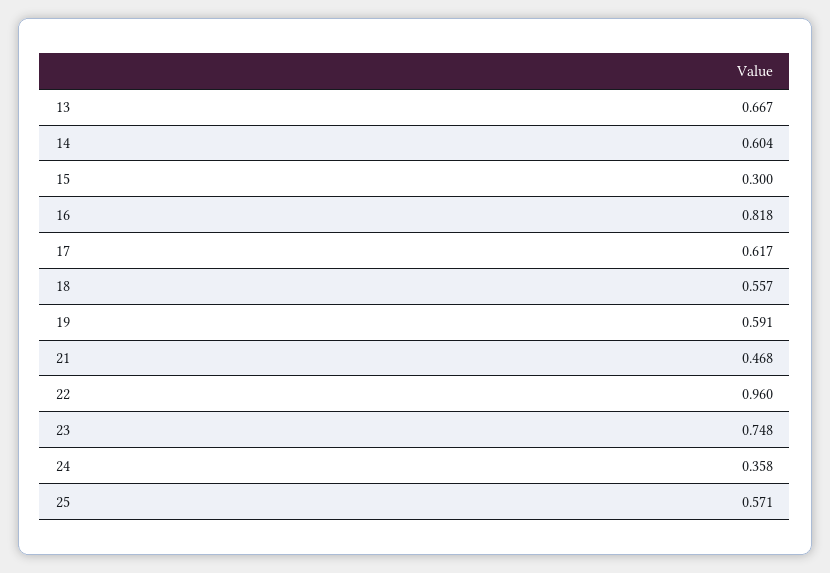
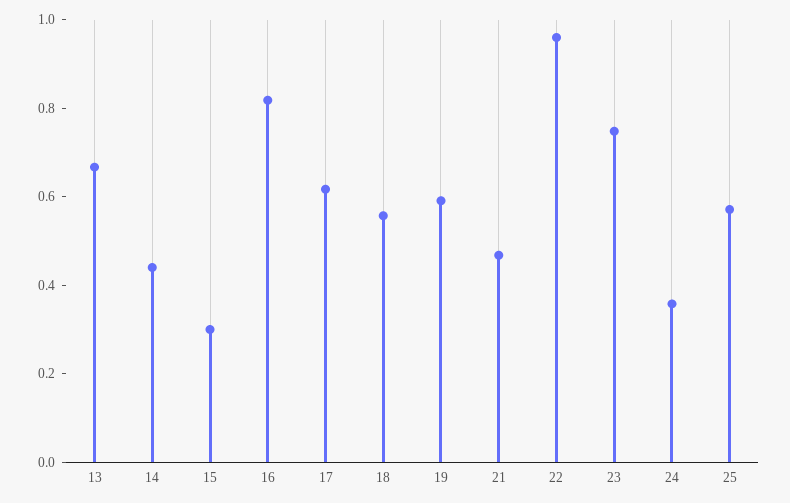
14: 0.604 -> 0.45

